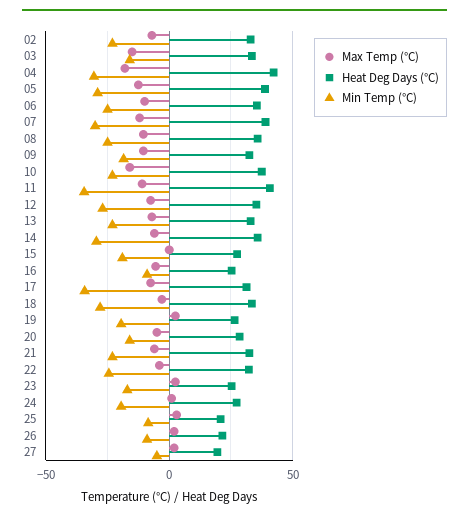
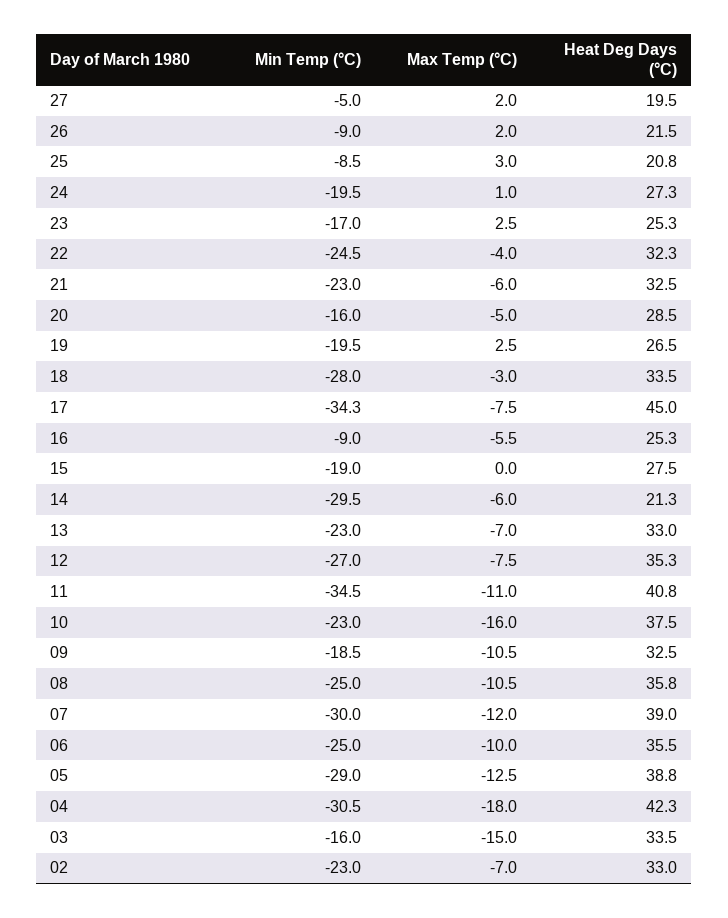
Heat Deg Days (°C), 14: 35 -> 21.3
Heat Deg Days (°C), 17: 30 -> 45

